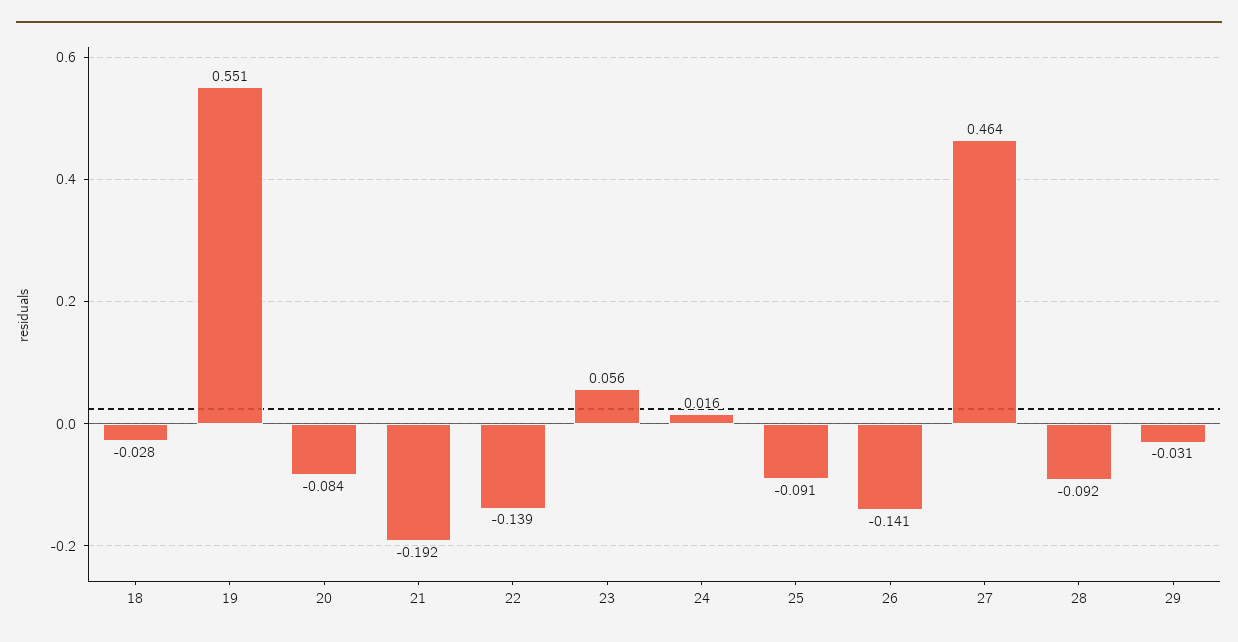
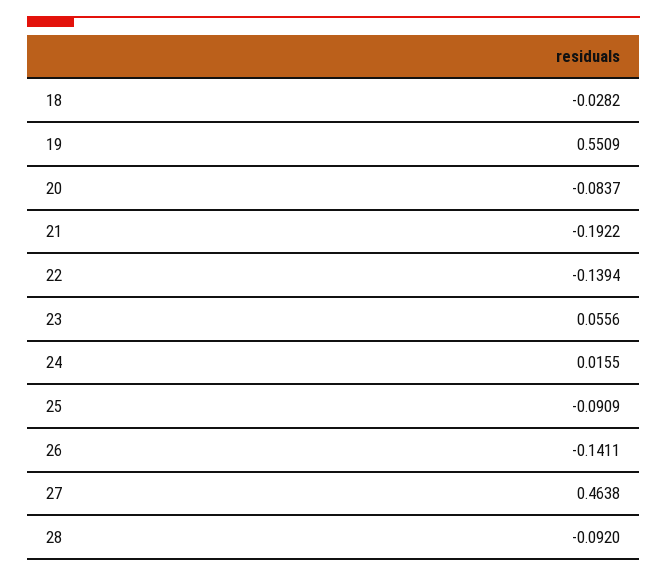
29: -0.031 -> none

